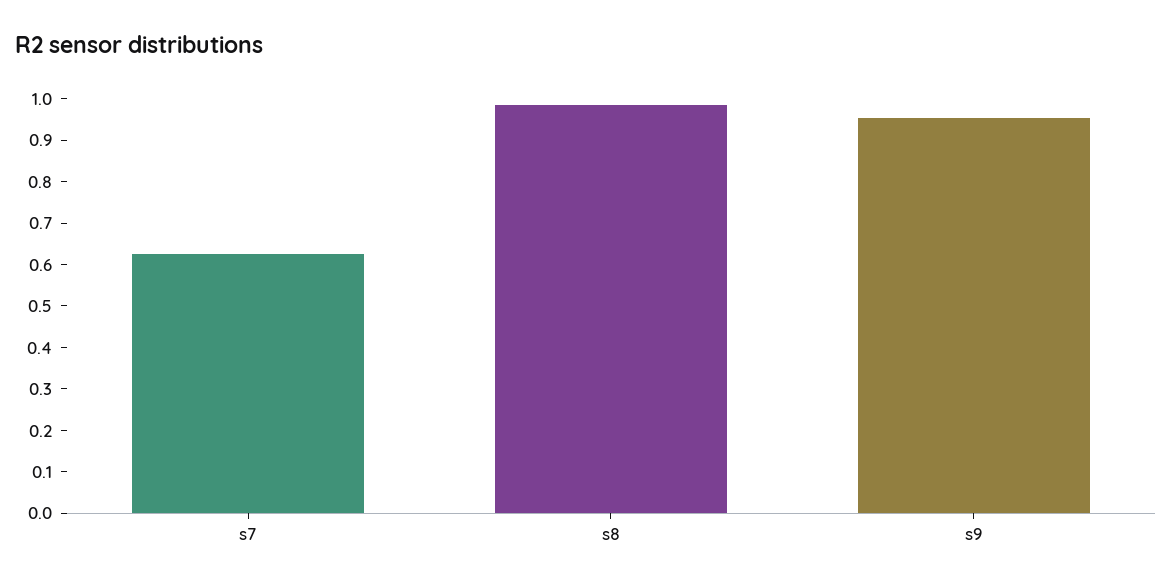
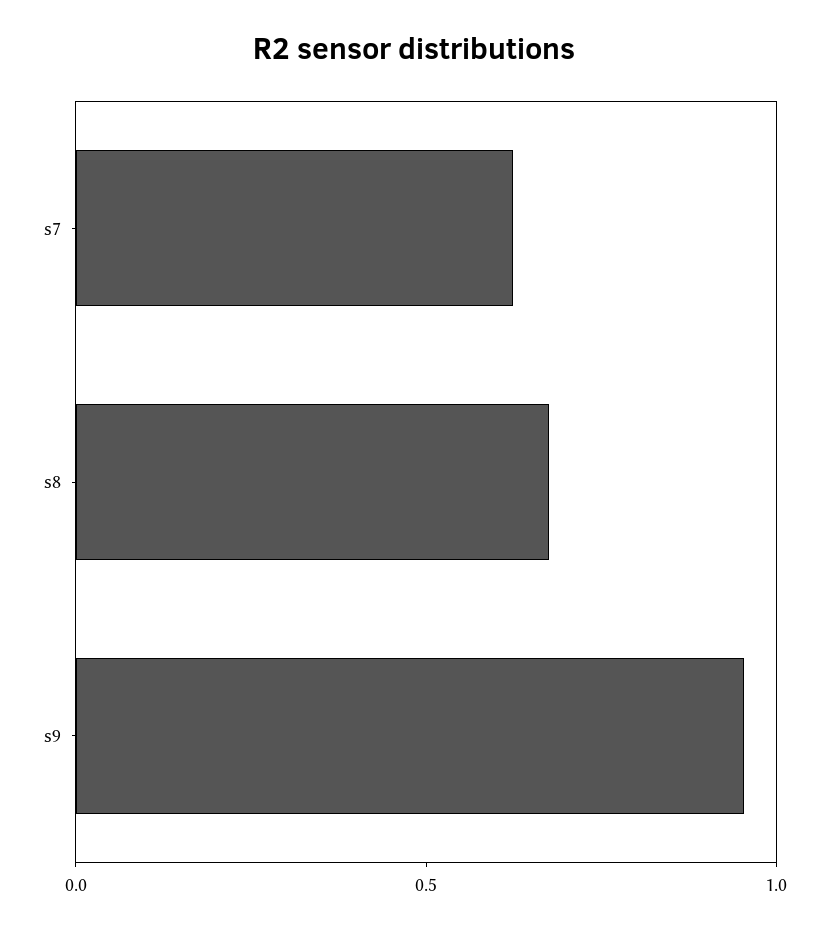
s8: 0.98 -> 0.7

